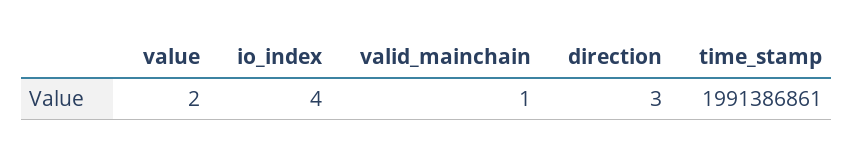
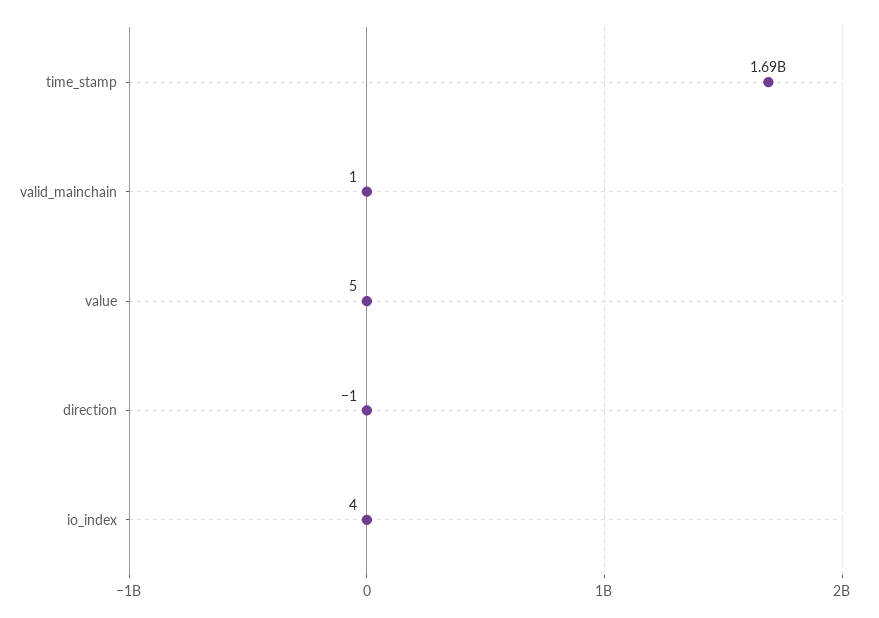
value: 2 -> 5
direction: 3 -> -1
time_stamp: 1991386861 -> 1690000000

